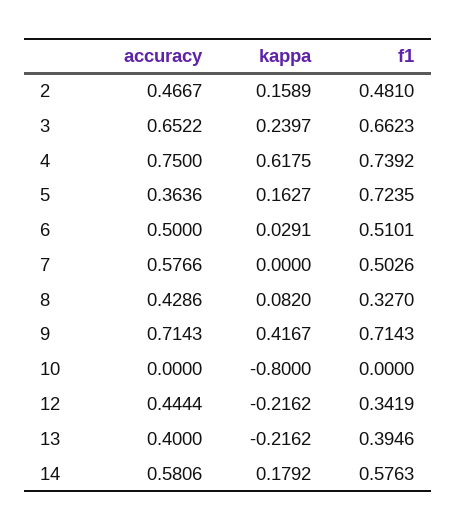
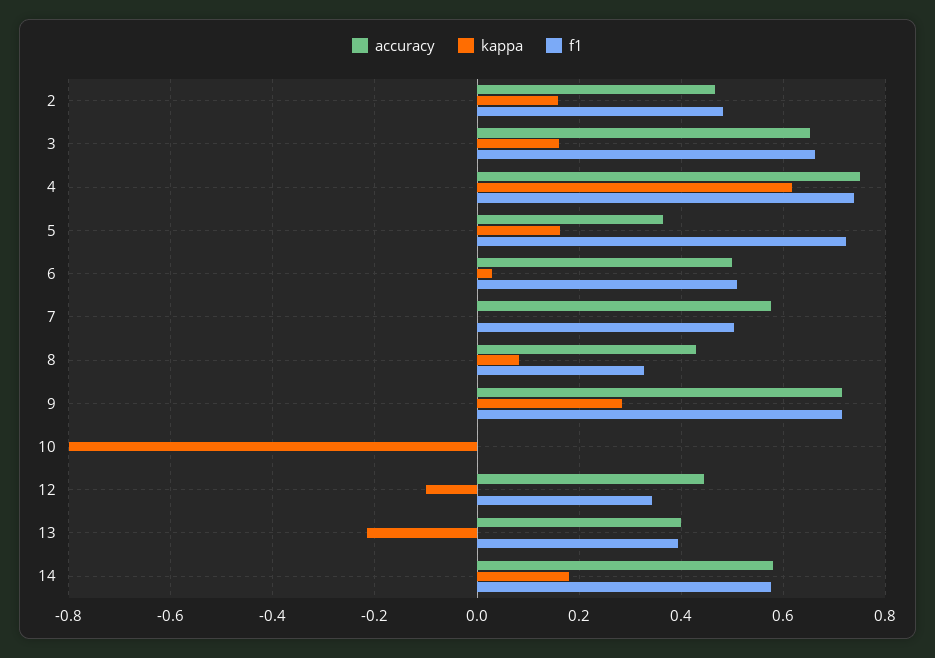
kappa, 3: 0.2397 -> 0.16
kappa, 9: 0.4167 -> 0.28
kappa, 12: -0.2162 -> -0.1

